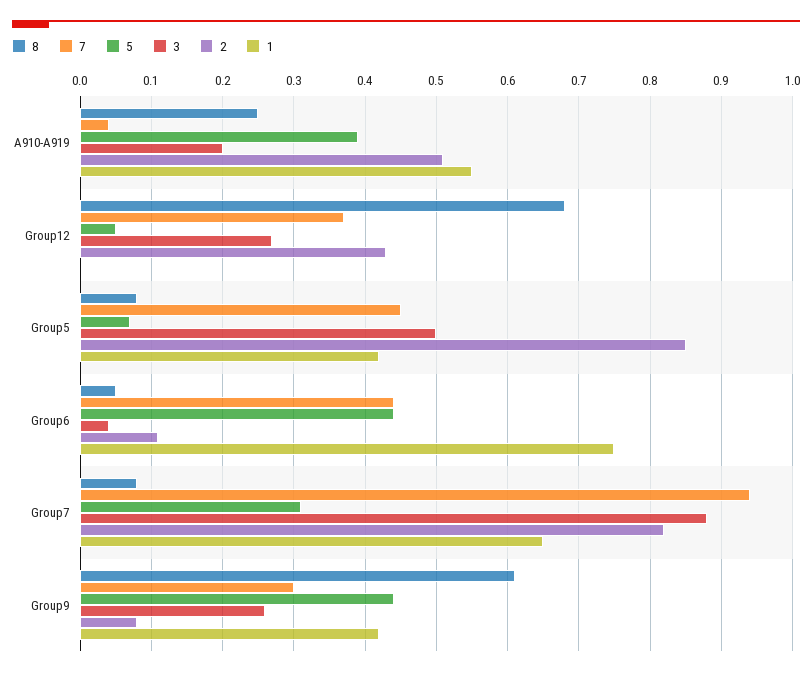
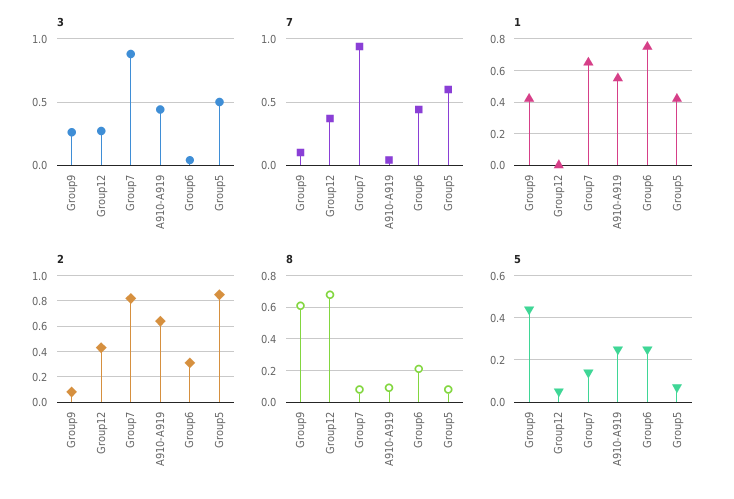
8, A910-A919: 0.25 -> 0.1
5, A910-A919: 0.39 -> 0.25
3, A910-A919: 0.2 -> 0.45
2, A910-A919: 0.51 -> 0.65
7, Group5: 0.45 -> 0.6
8, Group6: 0.05 -> 0.2
5, Group6: 0.44 -> 0.25
2, Group6: 0.11 -> 0.3
5, Group7: 0.31 -> 0.15
7, Group9: 0.3 -> 0.1

